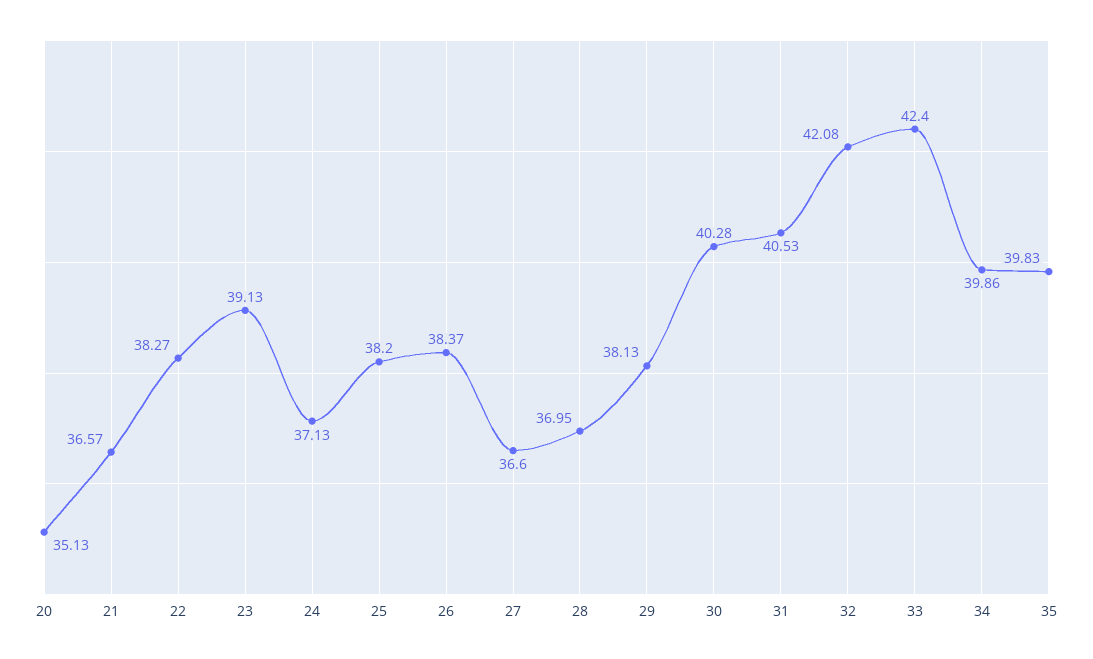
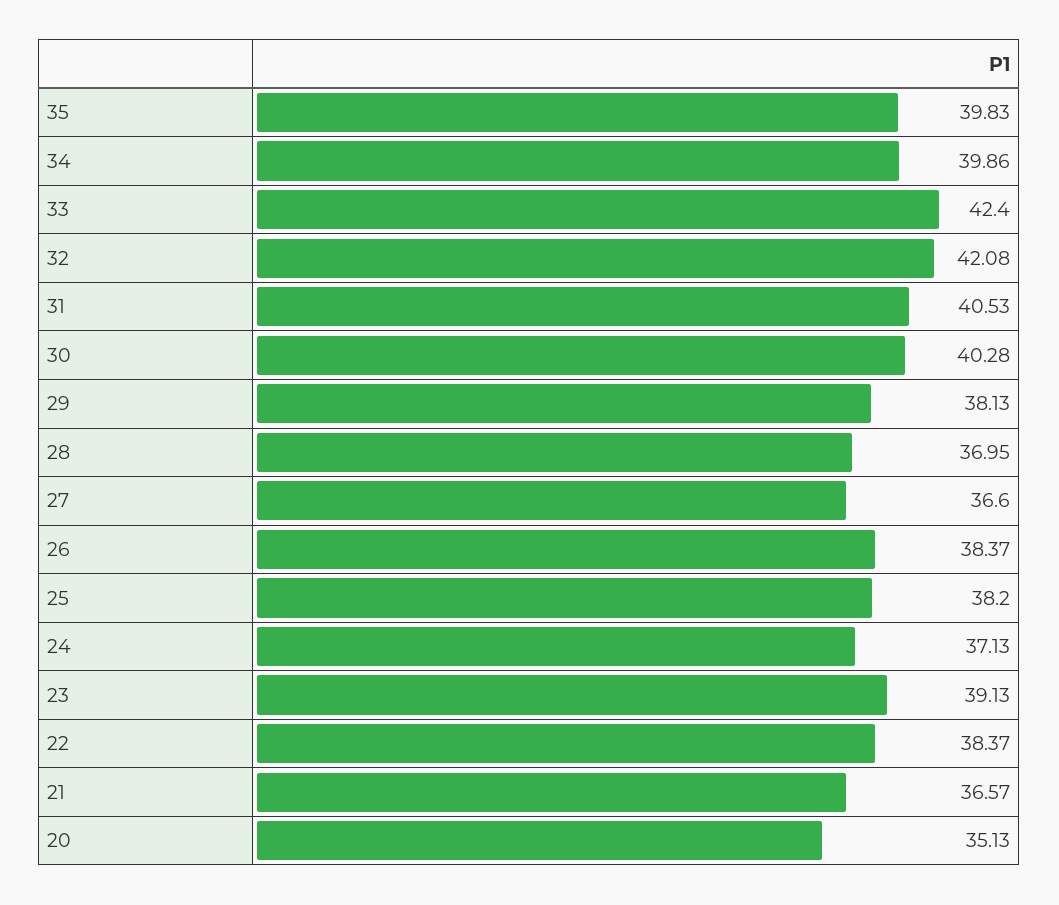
22: 38.27 -> 38.37

